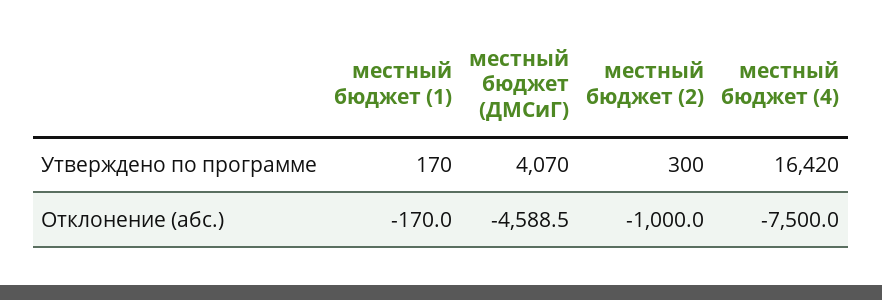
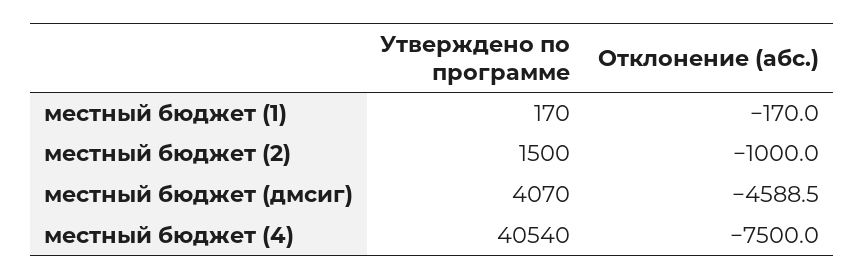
местный бюджет (2), Утверждено по программе: 300 -> 1500
местный бюджет (4), Утверждено по программе: 16420 -> 40540

